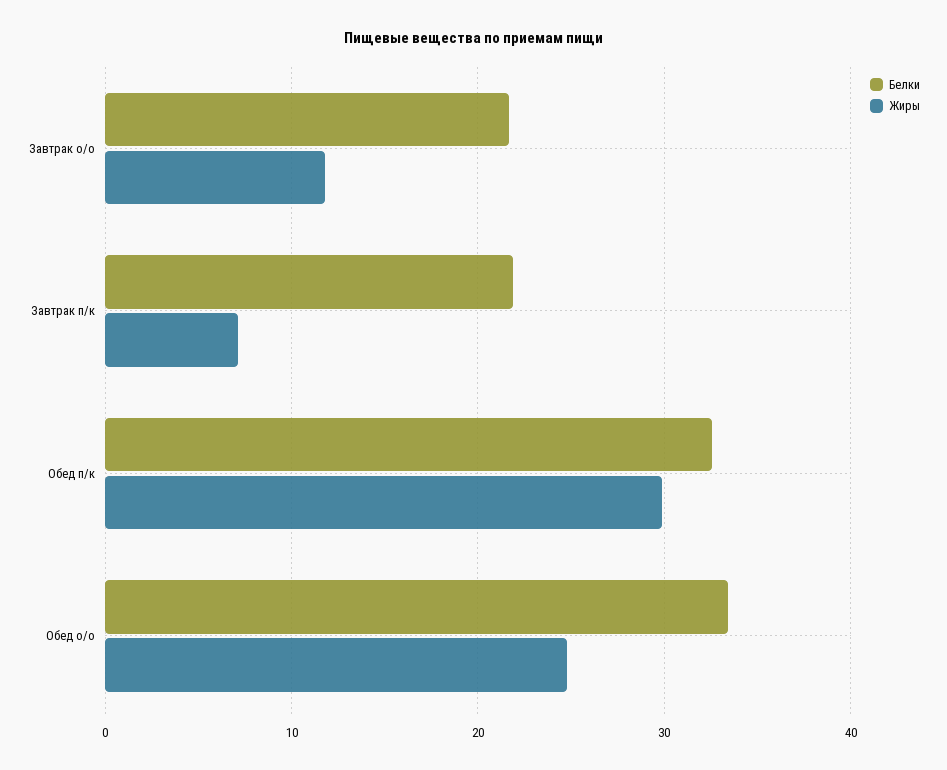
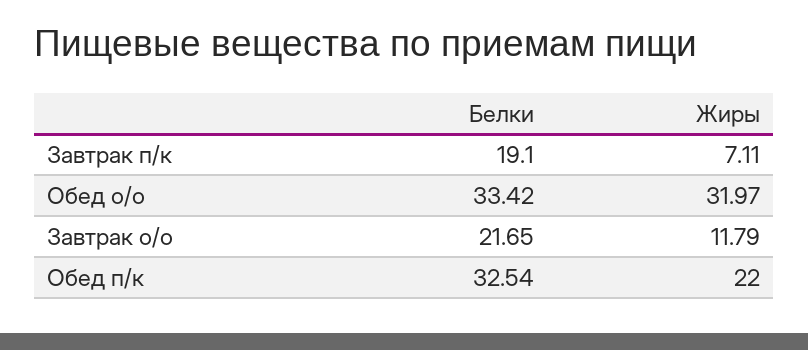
Белки, Завтрак п/к: 22 -> 19.1
Жиры, Обед п/к: 30 -> 22
Жиры, Обед о/о: 25 -> 31.97

